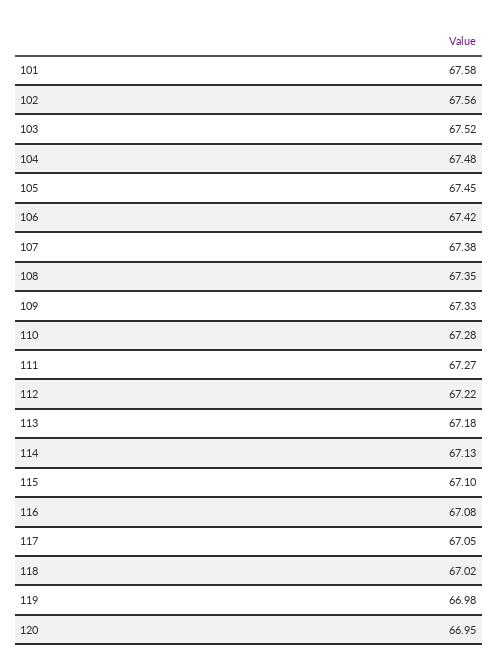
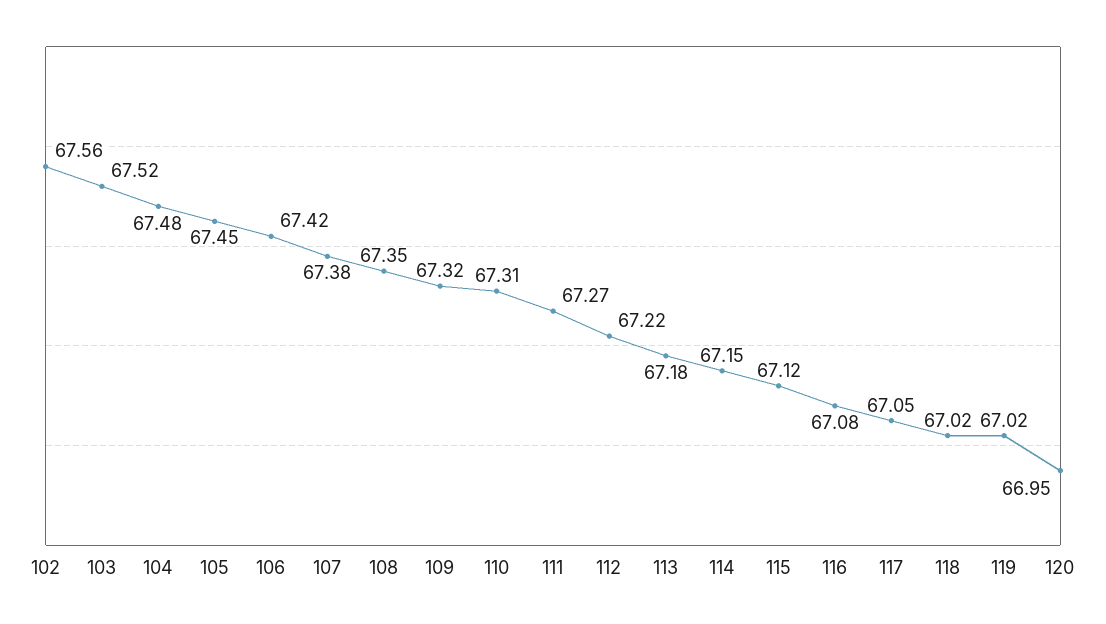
101: 67.58 -> none
109: 67.33 -> 67.32
110: 67.28 -> 67.31
114: 67.13 -> 67.15
115: 67.1 -> 67.12
119: 66.98 -> 67.02

